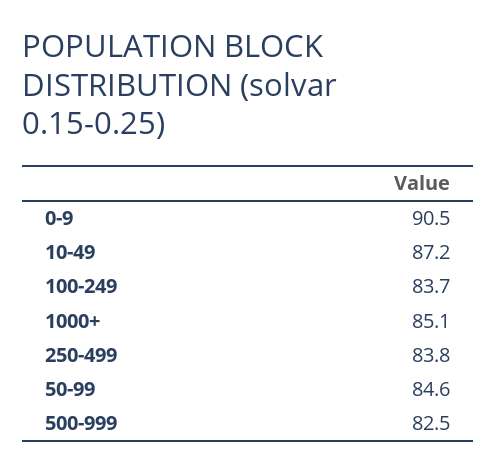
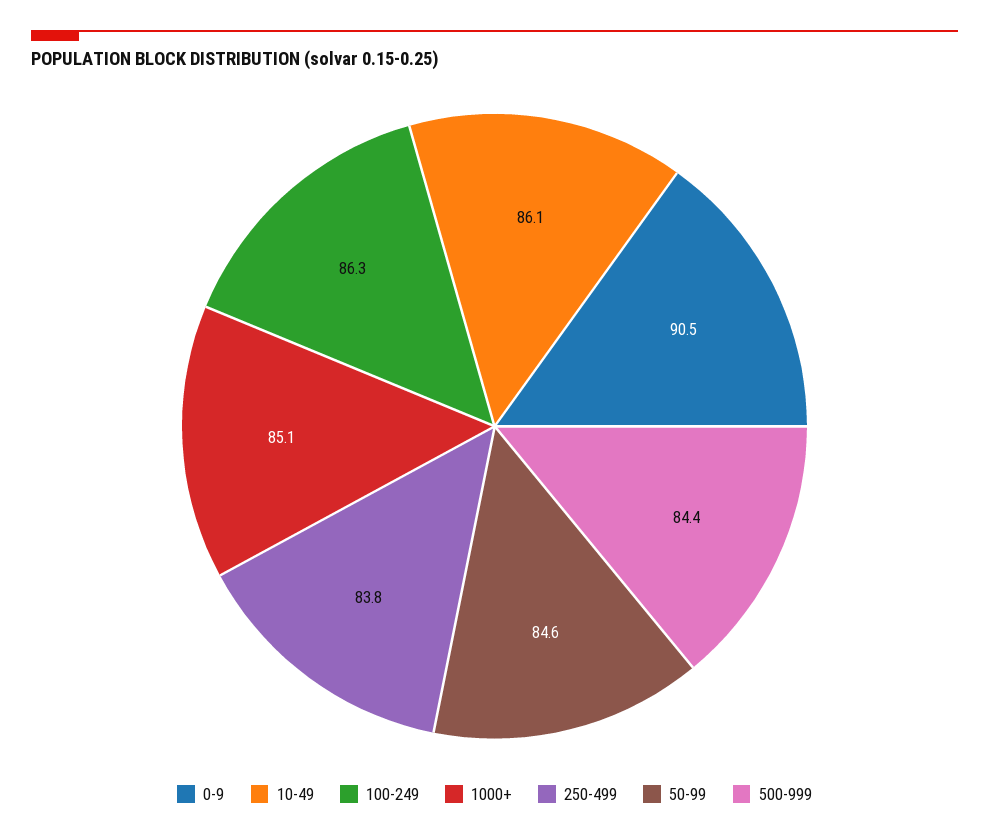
10-49: 87.2 -> 86.1
100-249: 83.7 -> 86.3
500-999: 82.5 -> 84.4

